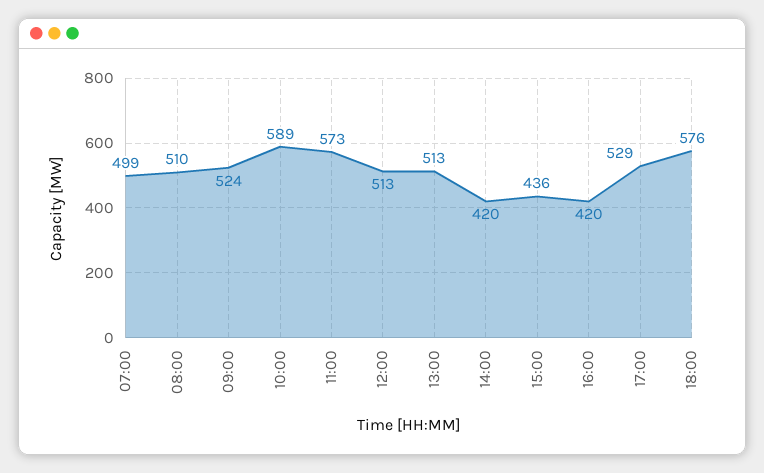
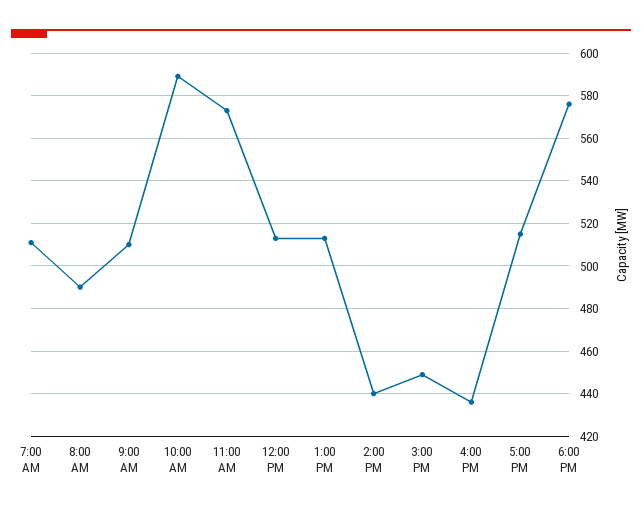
07:00: 499 -> 510
08:00: 510 -> 490
09:00: 524 -> 510
14:00: 420 -> 440
15:00: 436 -> 450
16:00: 420 -> 435
17:00: 529 -> 515

